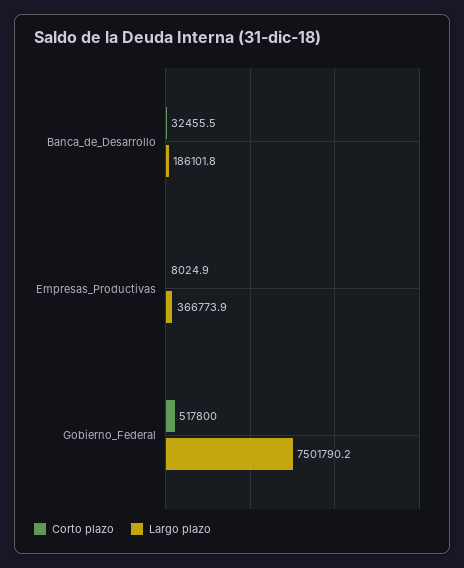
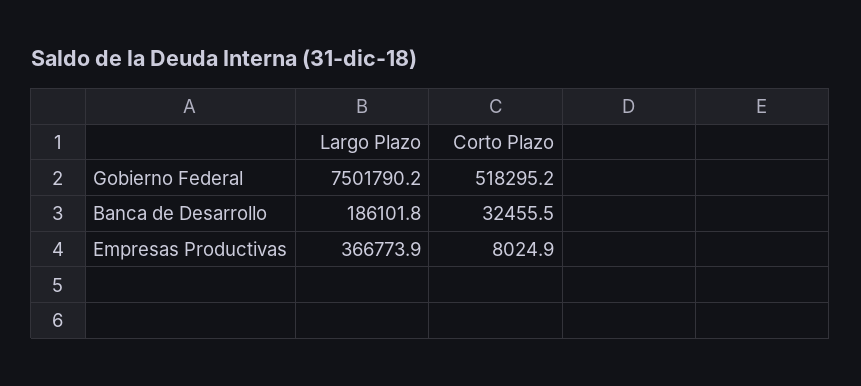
Corto plazo, Gobierno_Federal: 517800 -> 518295.2

